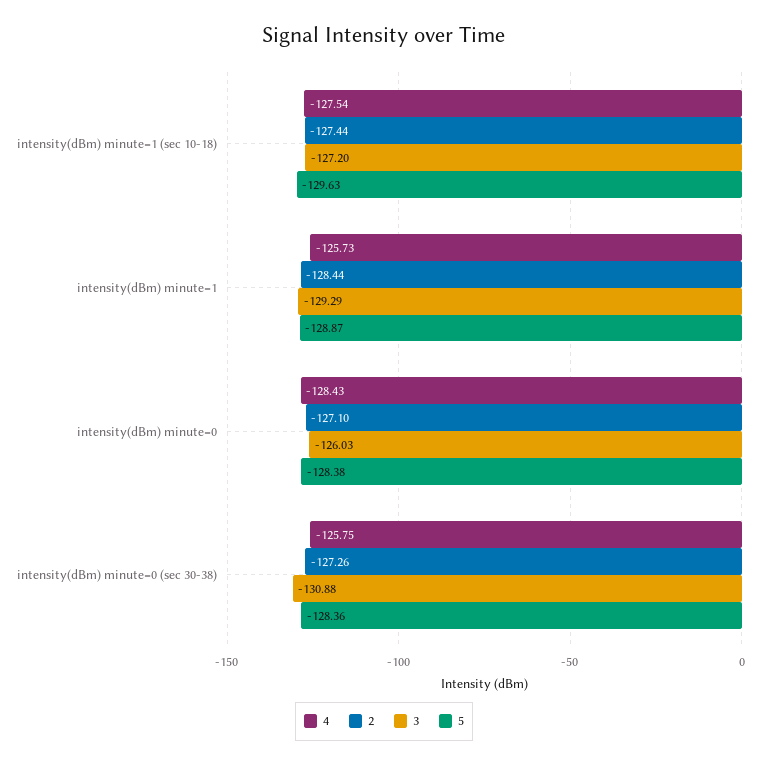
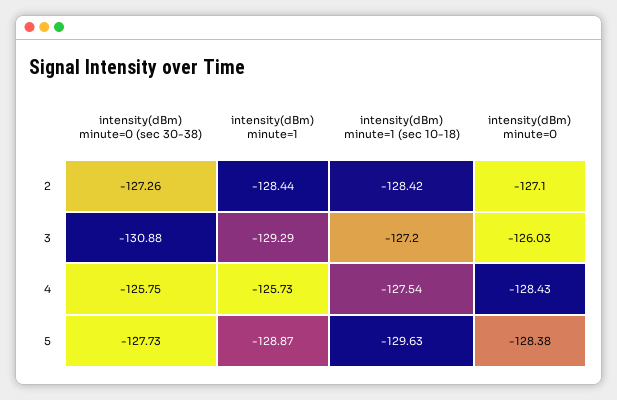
2, intensity(dBm) minute=1 (sec 10-18): -127.44 -> -128.42
5, intensity(dBm) minute=0 (sec 30-38): -128.36 -> -127.73

